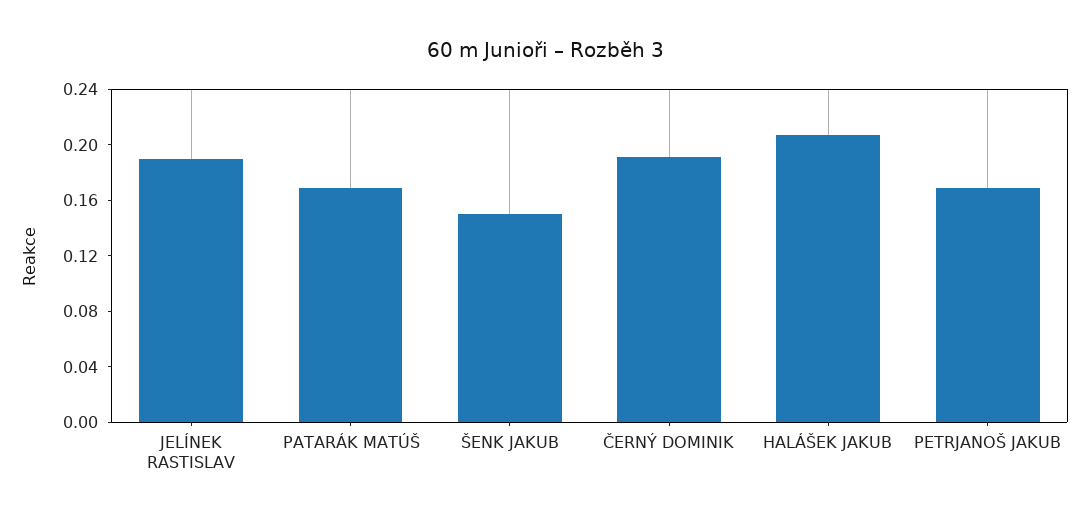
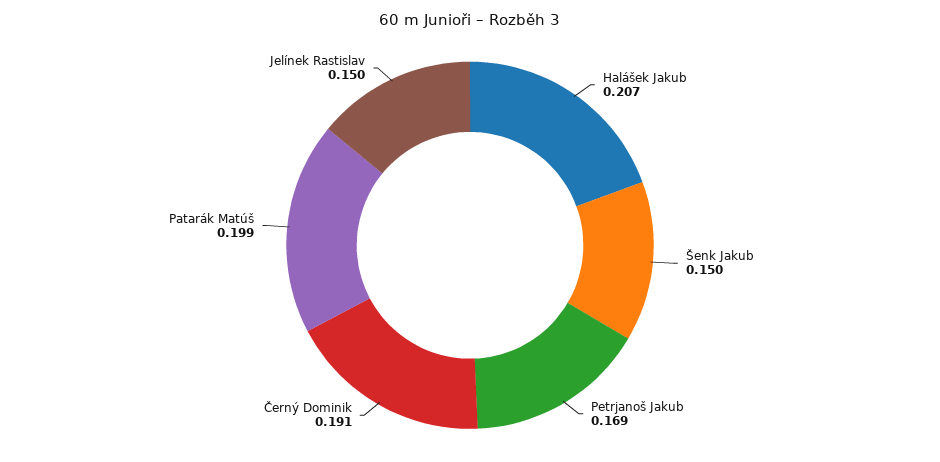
JELÍNEK RASTISLAV: 0.19 -> 0.15
PATARÁK MATÚŠ: 0.17 -> 0.199

